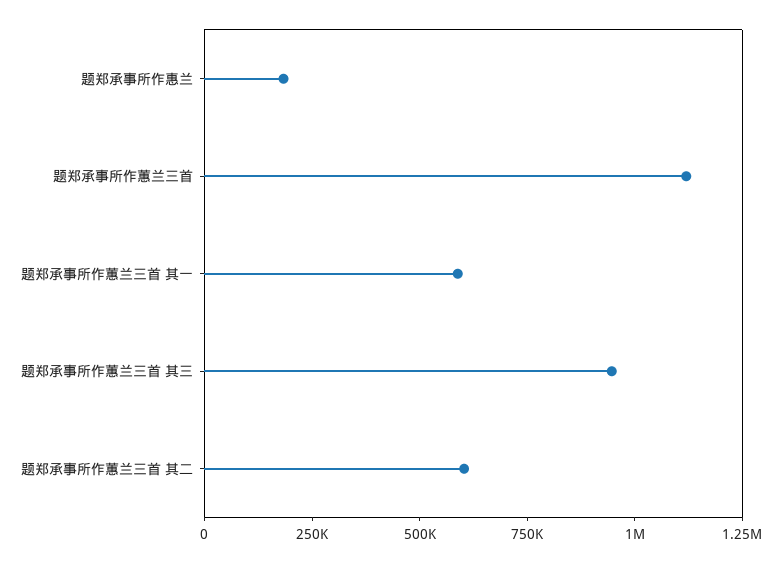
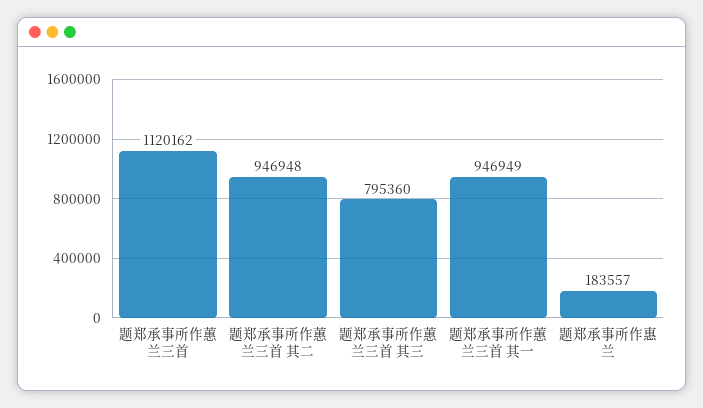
题郑承事所作蕙兰三首 其一: 600000 -> 946949
题郑承事所作蕙兰三首 其三: 950000 -> 795360
题郑承事所作蕙兰三首 其二: 600000 -> 946948

